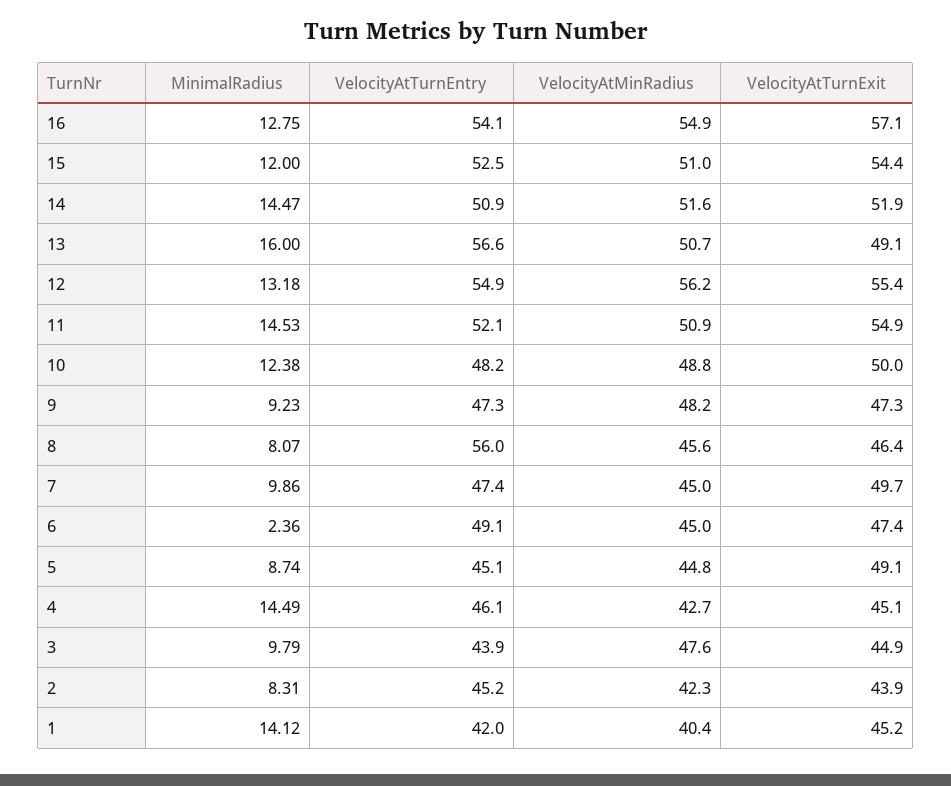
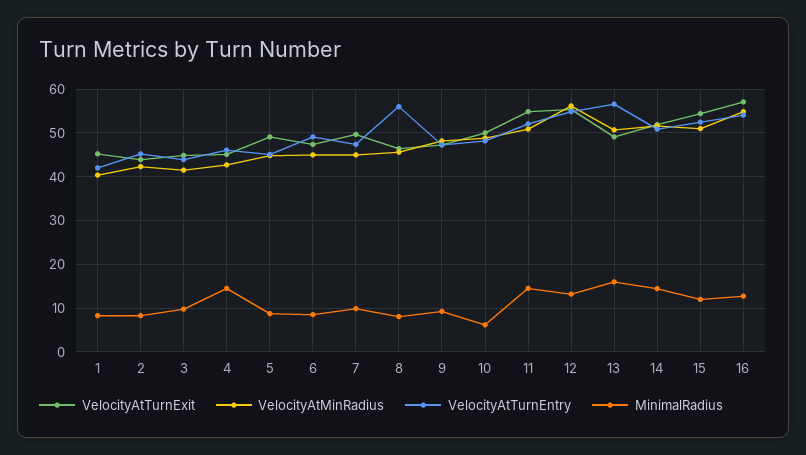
MinimalRadius, 10: 12.38 -> 6
MinimalRadius, 6: 2.36 -> 8
VelocityAtMinRadius, 3: 47.6 -> 42
MinimalRadius, 1: 14.12 -> 8

